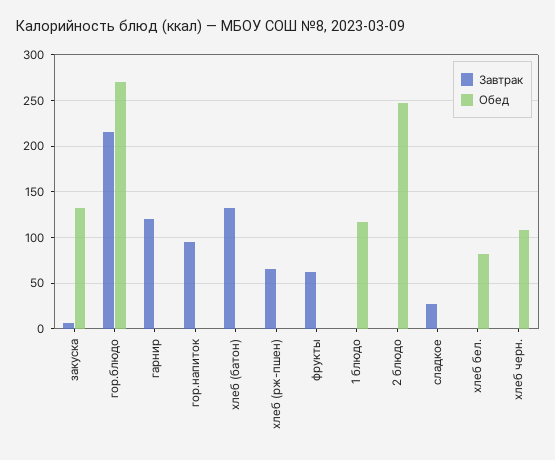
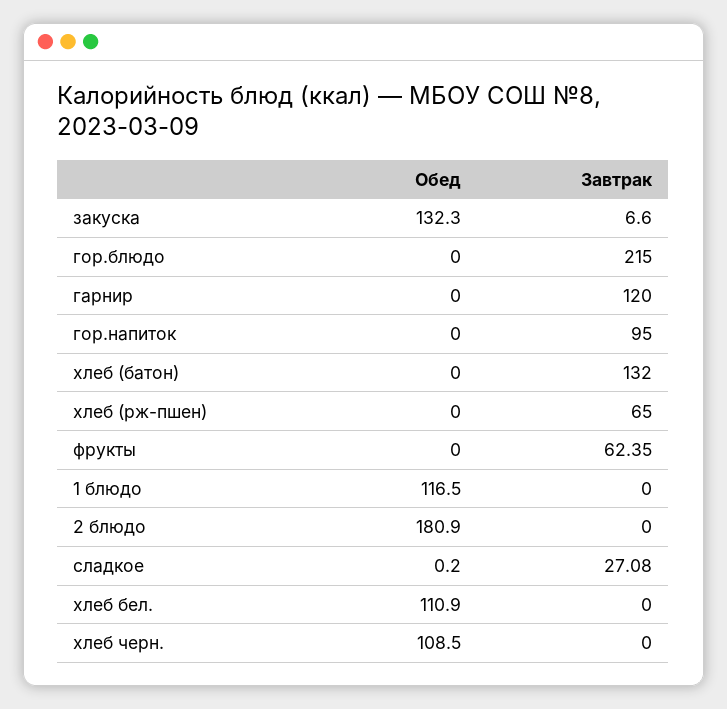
Обед, гор.блюдо: 270 -> 0
Обед, 2 блюдо: 250 -> 180.9
Обед, хлеб бел.: 80 -> 110.9

